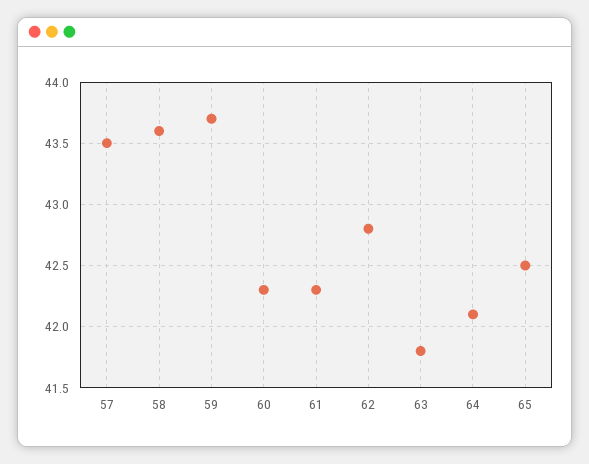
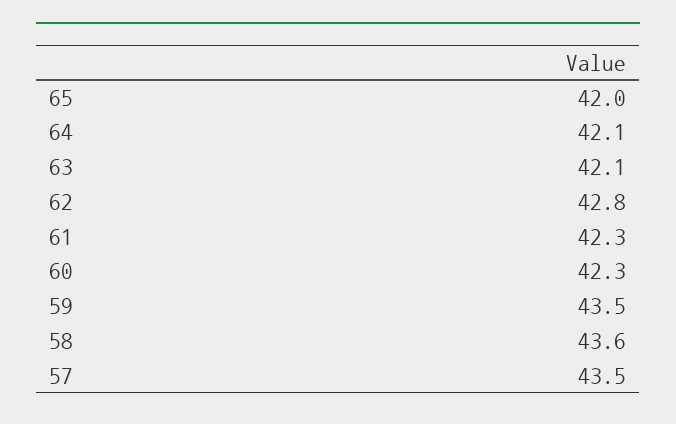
59: 43.7 -> 43.5
63: 41.8 -> 42.1
65: 42.5 -> 42

